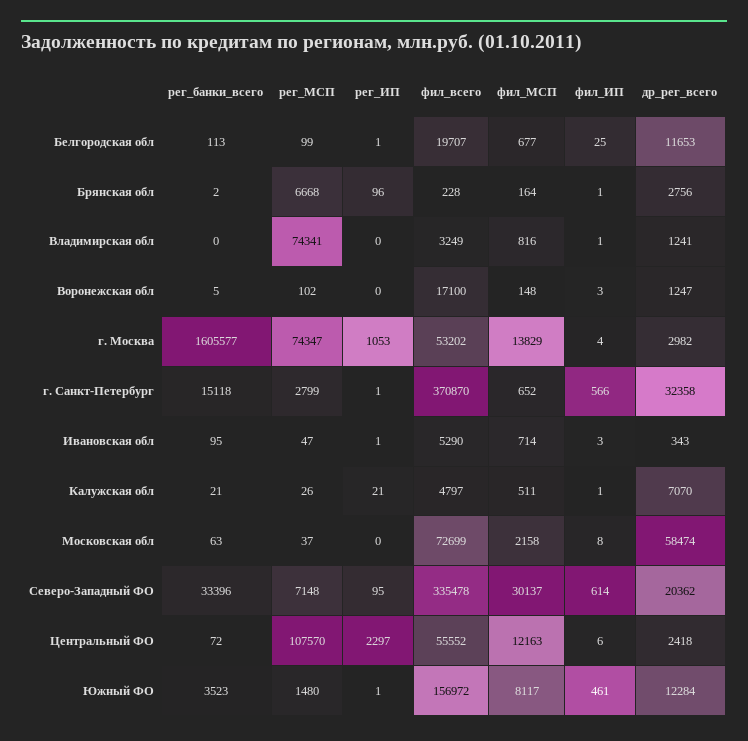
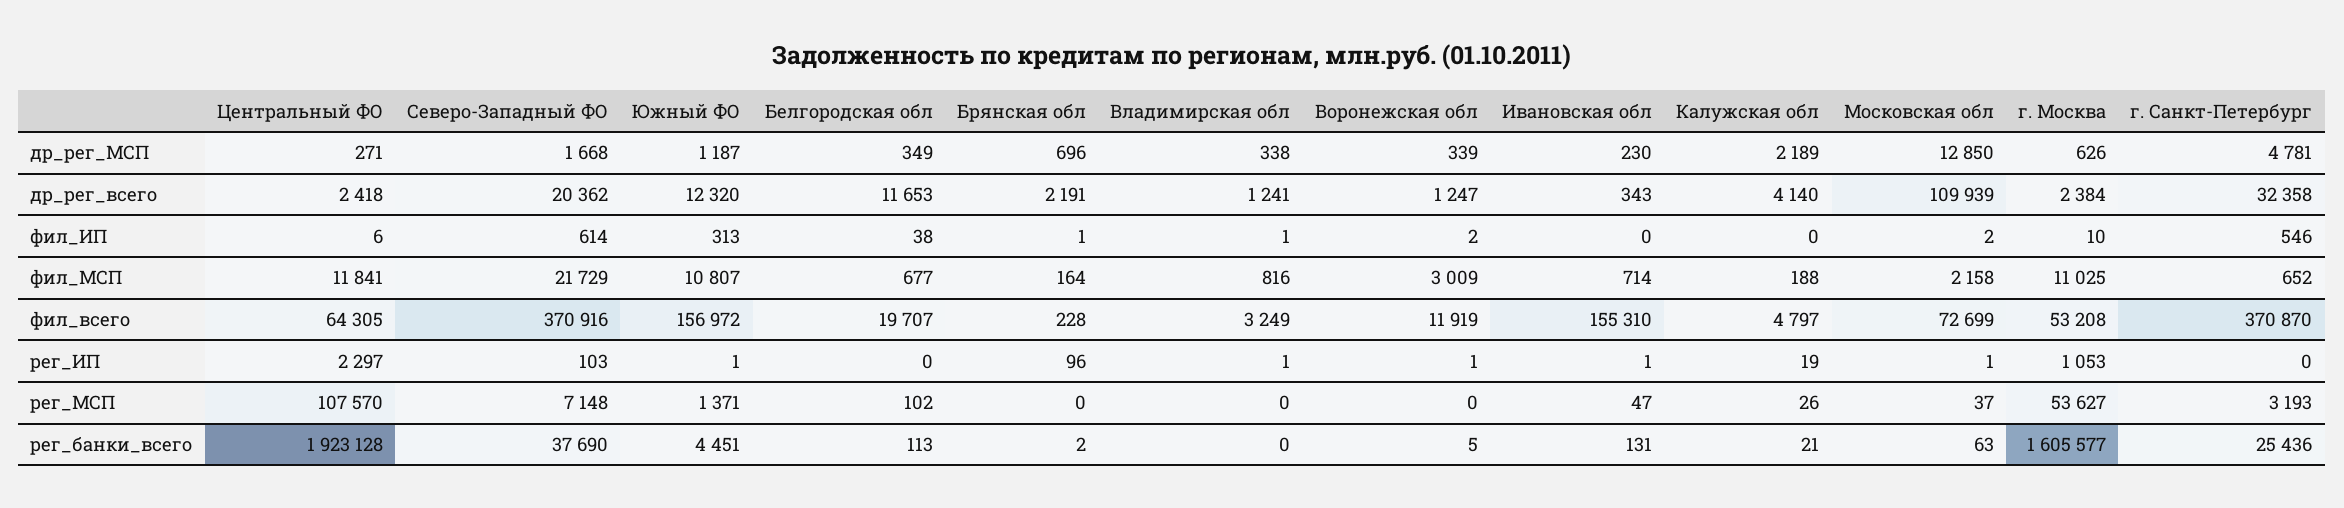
рег_МСП, Белгородская обл: 99 -> 102
рег_ИП, Белгородская обл: 1 -> 0
фил_ИП, Белгородская обл: 25 -> 38
рег_МСП, Брянская обл: 6668 -> 0
др_рег_всего, Брянская обл: 2756 -> 2191
рег_МСП, Владимирская обл: 74341 -> 0
рег_ИП, Владимирская обл: 0 -> 1
рег_МСП, Воронежская обл: 102 -> 0
рег_ИП, Воронежская обл: 0 -> 1
фил_всего, Воронежская обл: 17100 -> 11919
фил_МСП, Воронежская обл: 148 -> 3009
фил_ИП, Воронежская обл: 3 -> 2
рег_МСП, г. Москва: 74347 -> 53627
фил_всего, г. Москва: 53202 -> 53208
фил_МСП, г. Москва: 13829 -> 11025
фил_ИП, г. Москва: 4 -> 10
др_рег_всего, г. Москва: 2982 -> 2384
рег_банки_всего, г. Санкт-Петербург: 15118 -> 25436
рег_МСП, г. Санкт-Петербург: 2799 -> 3193
рег_ИП, г. Санкт-Петербург: 1 -> 0
фил_ИП, г. Санкт-Петербург: 566 -> 546
рег_банки_всего, Ивановская обл: 95 -> 131
фил_всего, Ивановская обл: 5290 -> 155310
фил_ИП, Ивановская обл: 3 -> 0
рег_ИП, Калужская обл: 21 -> 19
фил_МСП, Калужская обл: 511 -> 188
фил_ИП, Калужская обл: 1 -> 0
др_рег_всего, Калужская обл: 7070 -> 4140
рег_ИП, Московская обл: 0 -> 1
фил_ИП, Московская обл: 8 -> 2
др_рег_всего, Московская обл: 58474 -> 109939
рег_банки_всего, Северо-Западный ФО: 33396 -> 37690
рег_ИП, Северо-Западный ФО: 95 -> 103
фил_всего, Северо-Западный ФО: 335478 -> 370916
фил_МСП, Северо-Западный ФО: 30137 -> 21729
рег_банки_всего, Центральный ФО: 72 -> 1923128
фил_всего, Центральный ФО: 55552 -> 64305
фил_МСП, Центральный ФО: 12163 -> 11841
рег_банки_всего, Южный ФО: 3523 -> 4451
рег_МСП, Южный ФО: 1480 -> 1371
фил_МСП, Южный ФО: 8117 -> 10807
фил_ИП, Южный ФО: 461 -> 313
др_рег_всего, Южный ФО: 12284 -> 12320
др_рег_МСП, Центральный ФО: none -> 271
др_рег_МСП, Северо-Западный ФО: none -> 1668
др_рег_МСП, Южный ФО: none -> 1187
др_рег_МСП, Белгородская обл: none -> 349
др_рег_МСП, Брянская обл: none -> 696
др_рег_МСП, Владимирская обл: none -> 338
др_рег_МСП, Воронежская обл: none -> 339
др_рег_МСП, Ивановская обл: none -> 230
др_рег_МСП, Калужская обл: none -> 2189
др_рег_МСП, Московская обл: none -> 12850
др_рег_МСП, г. Москва: none -> 626
др_рег_МСП, г. Санкт-Петербург: none -> 4781

